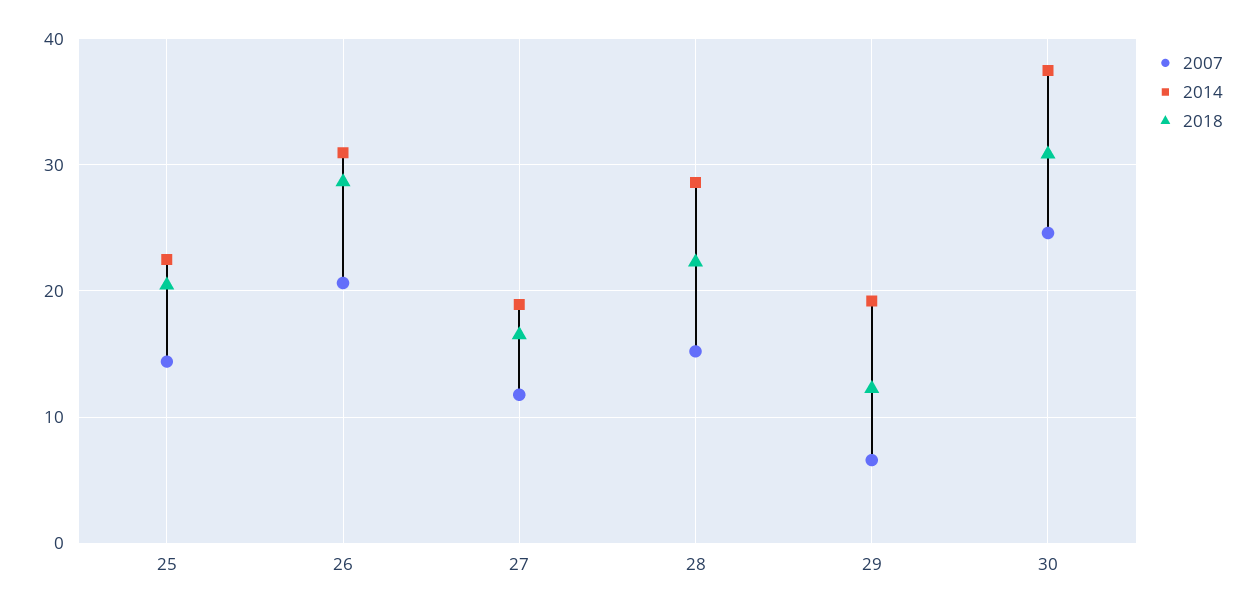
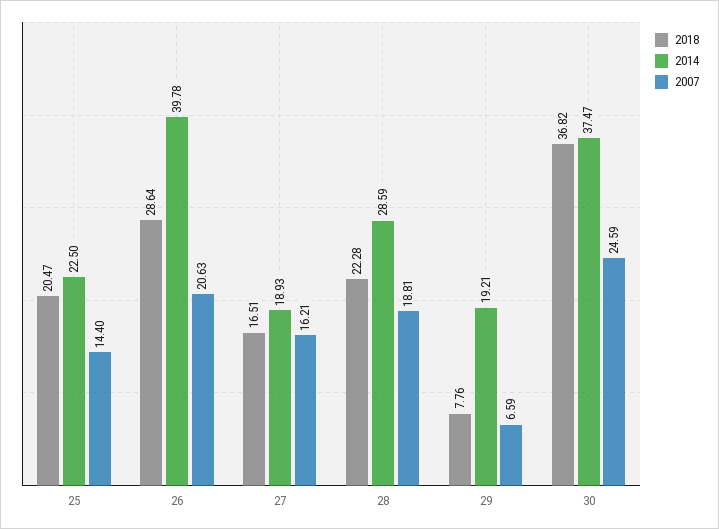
2014, 26: 31 -> 39.78
2007, 27: 12 -> 16.21
2007, 28: 15 -> 18.81
2018, 29: 12 -> 7.76
2018, 30: 31 -> 36.82

